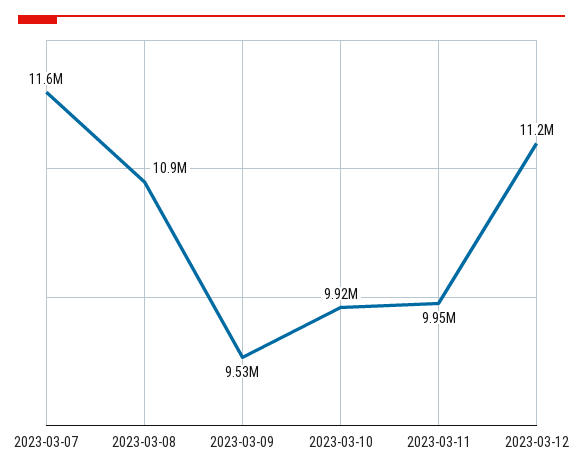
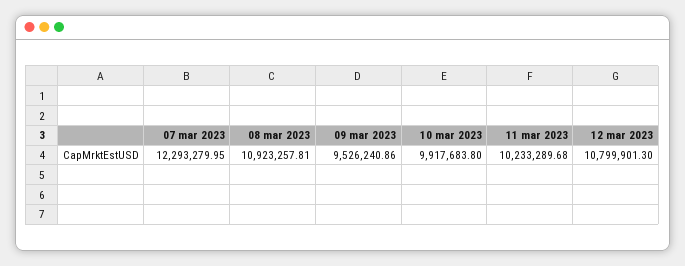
2023-03-07: 11600000 -> 12293279.95
2023-03-11: 9950000 -> 10233289.68
2023-03-12: 11200000 -> 10799901.3

